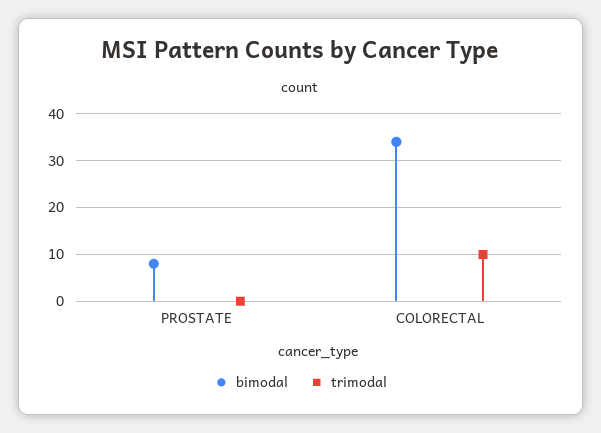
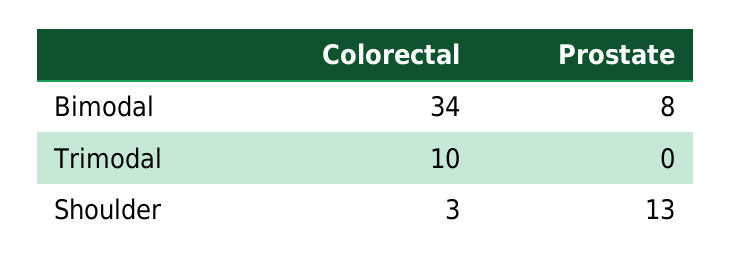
Shoulder, COLORECTAL: none -> 3
Shoulder, PROSTATE: none -> 13

